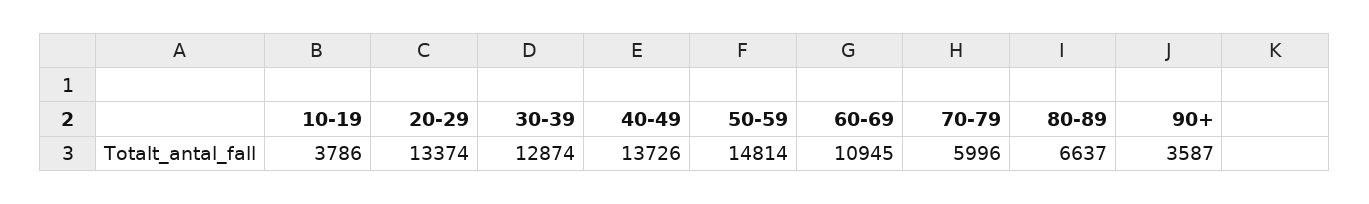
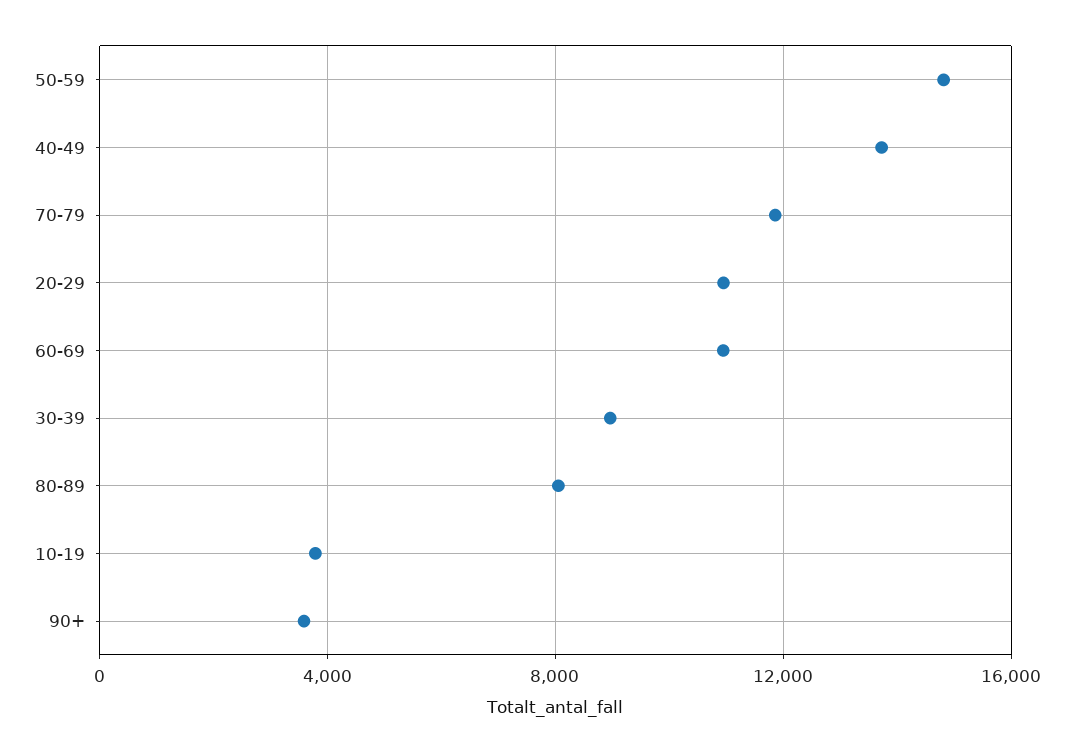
20-29: 13374 -> 11000
30-39: 12874 -> 9000
70-79: 5996 -> 12000
80-89: 6637 -> 8000

